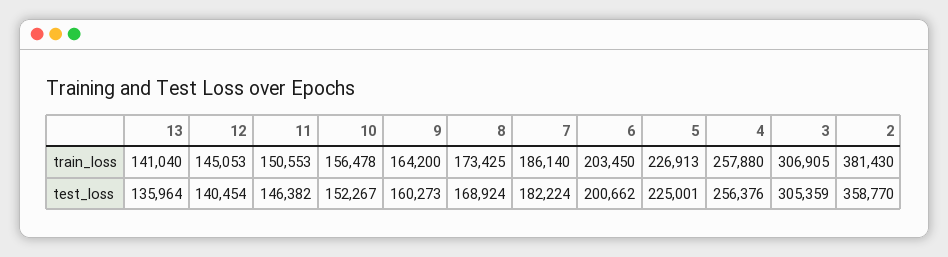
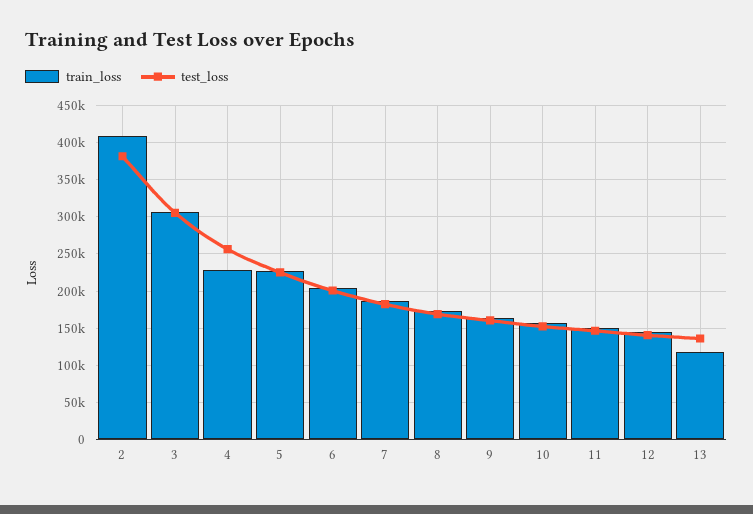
train_loss, 13: 141040 -> 120000
train_loss, 4: 257880 -> 230000
train_loss, 2: 381430 -> 410000
test_loss, 2: 358770 -> 380000

